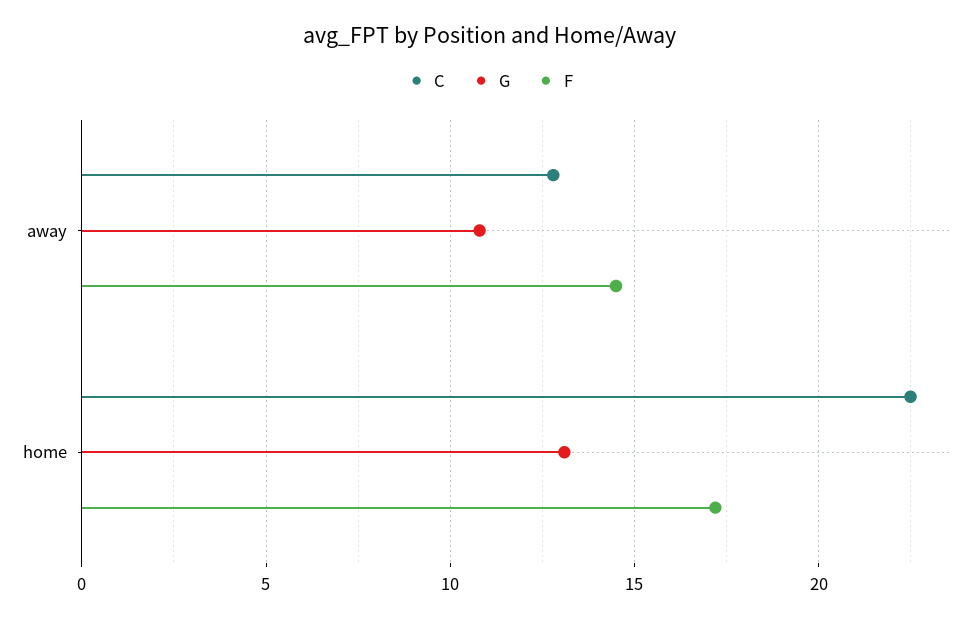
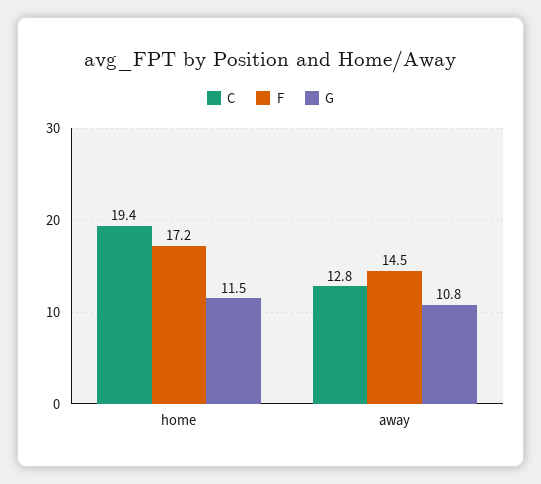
C, home: 22.5 -> 19.4
G, home: 13 -> 11.5

